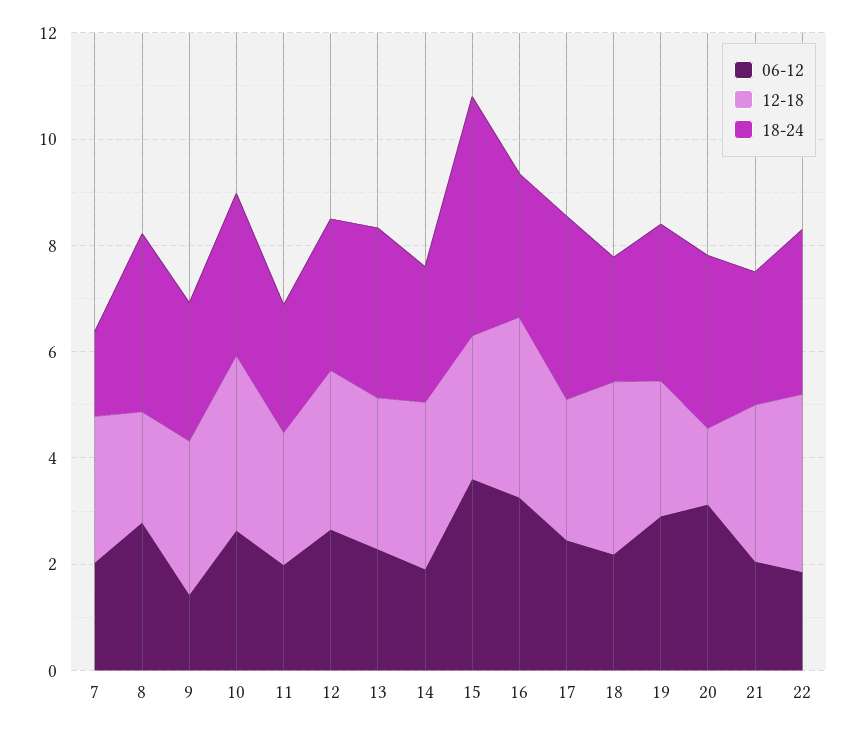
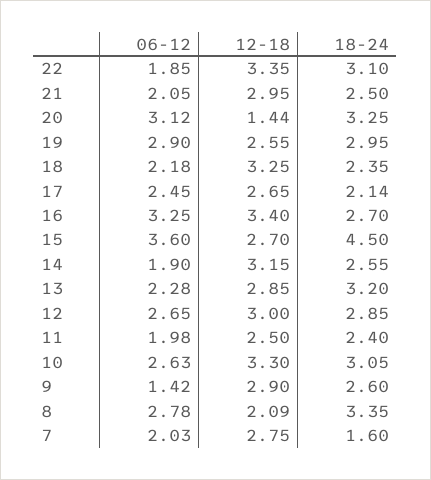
18-24, 17: 3.5 -> 2.14

